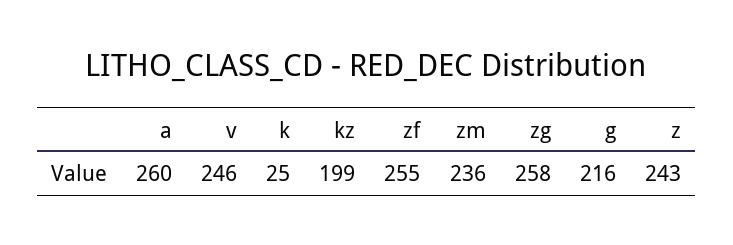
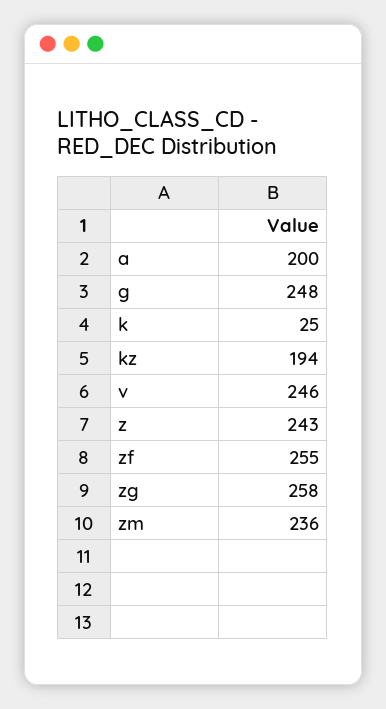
a: 260 -> 200
kz: 199 -> 194
g: 216 -> 248

